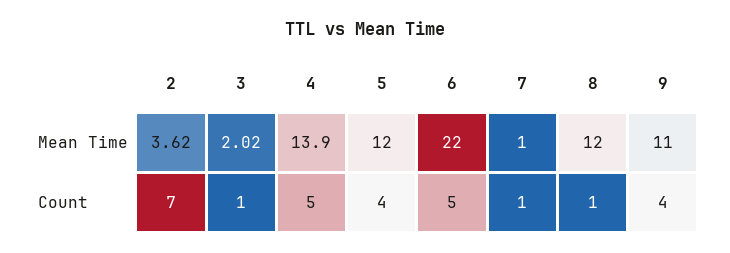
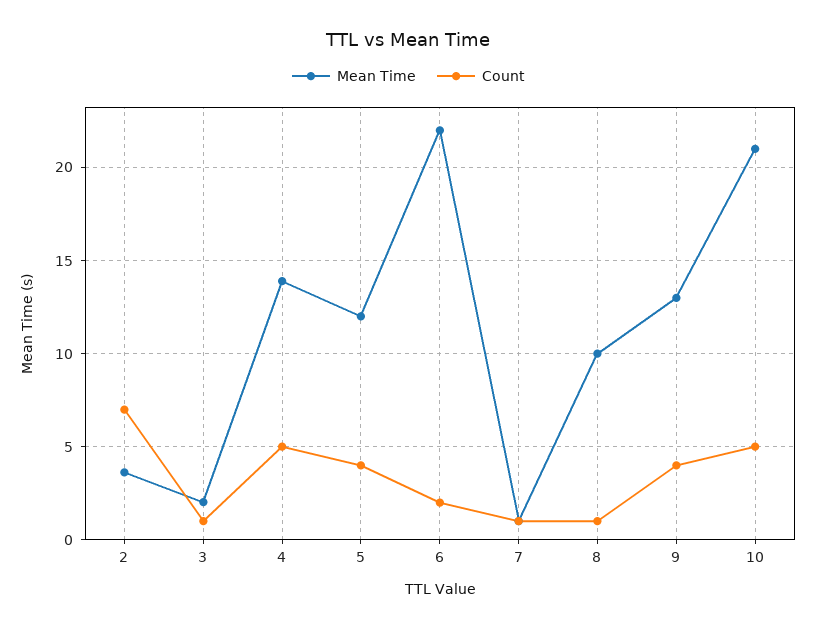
Mean Time, 8: 12 -> 10
Mean Time, 9: 11 -> 13
Count, 6: 5 -> 2
Mean Time, 10: none -> 21
Count, 10: none -> 5

